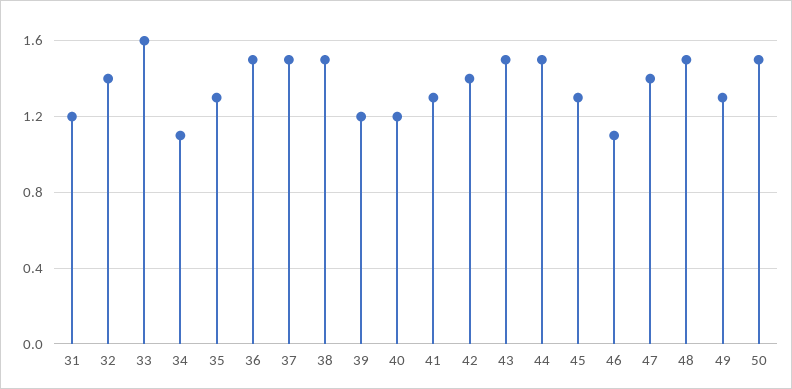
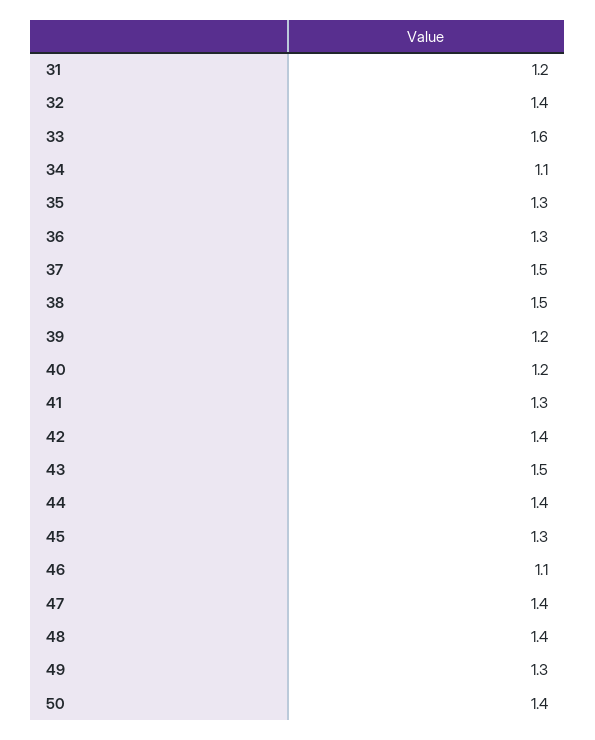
36: 1.5 -> 1.3
44: 1.5 -> 1.4
48: 1.5 -> 1.4
50: 1.5 -> 1.4

